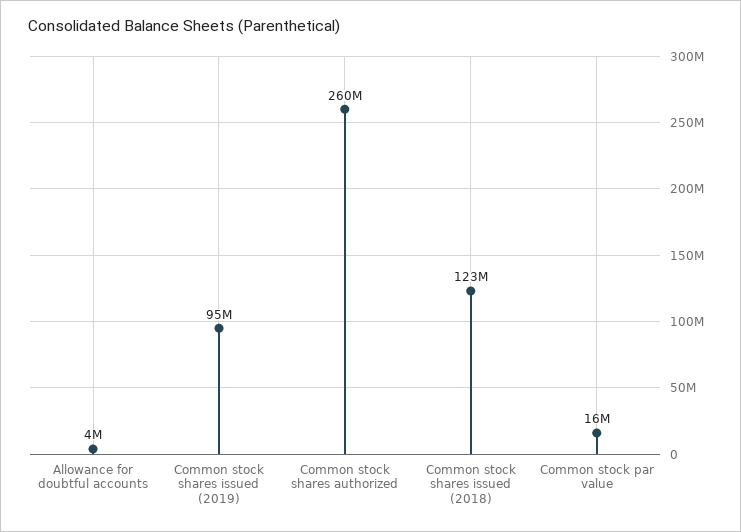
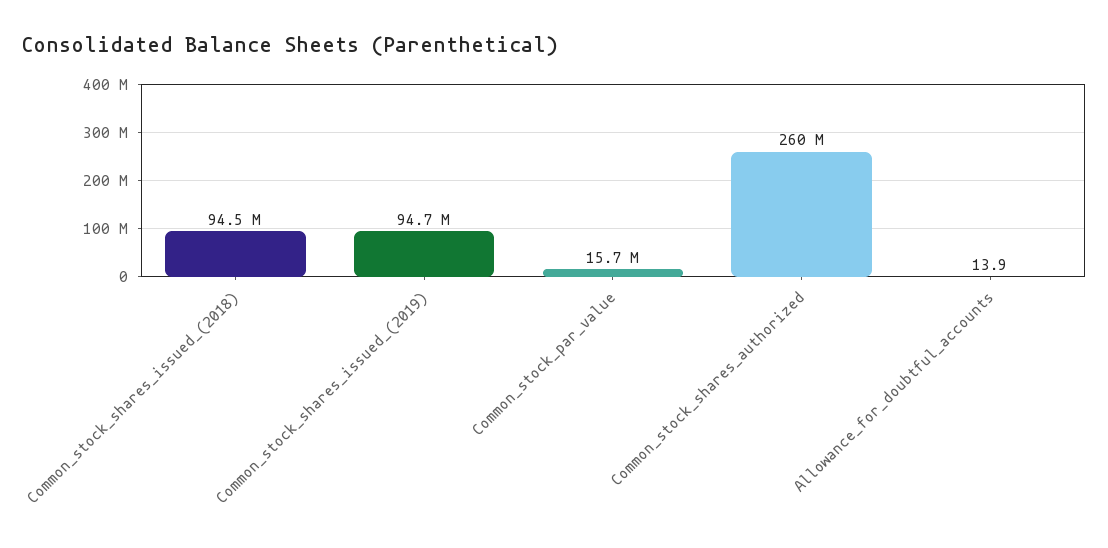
Allowance for doubtful accounts: 4000000 -> 13.9
Common stock shares issued (2018): 123000000 -> 94500000

